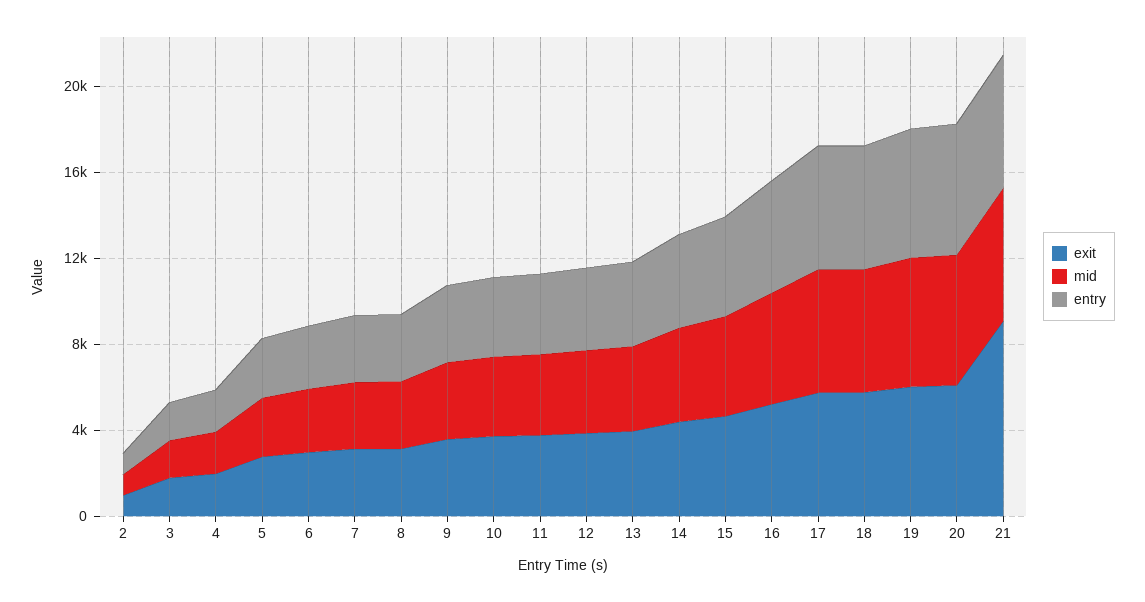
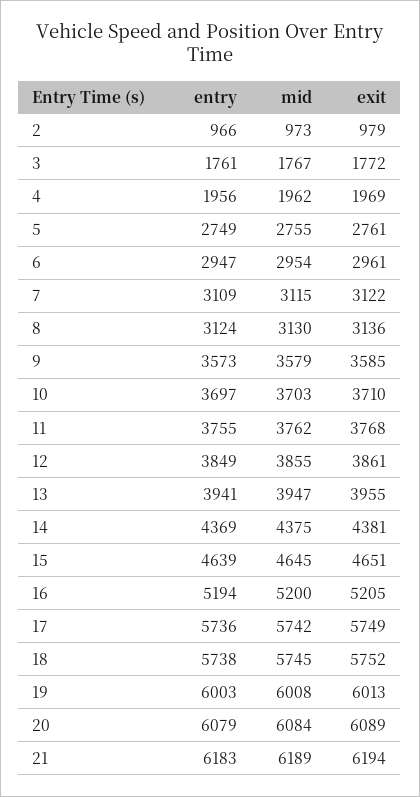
exit, 21: 9000 -> 6194

